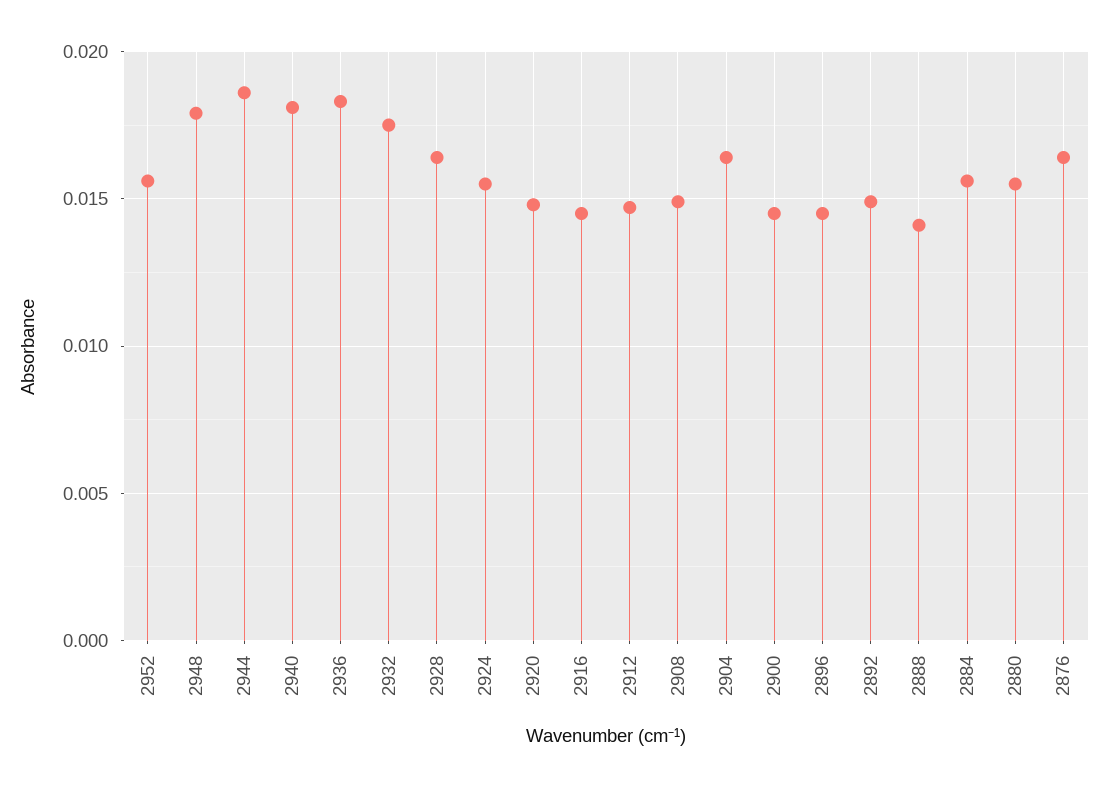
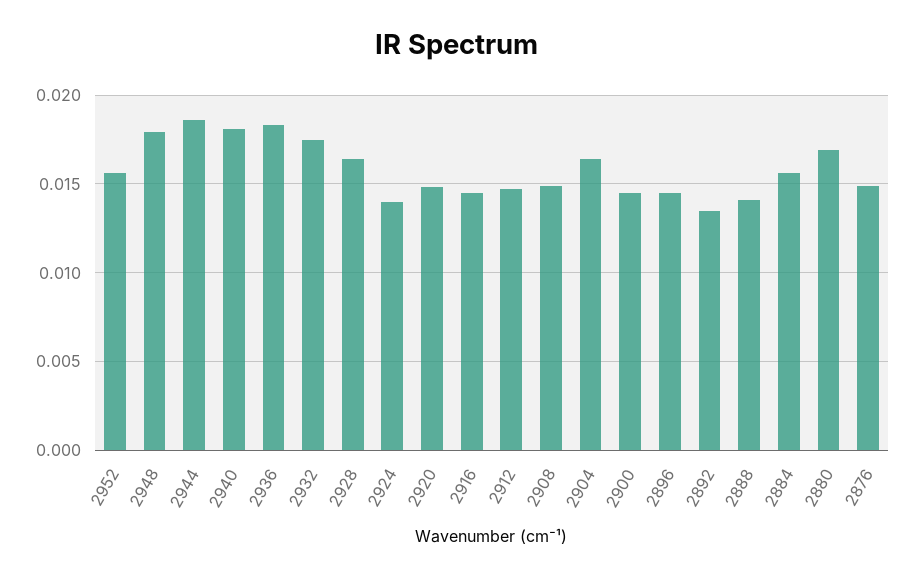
2924: 0.0155 -> 0.014
2892: 0.015 -> 0.0135
2880: 0.0155 -> 0.017
2876: 0.0165 -> 0.015

